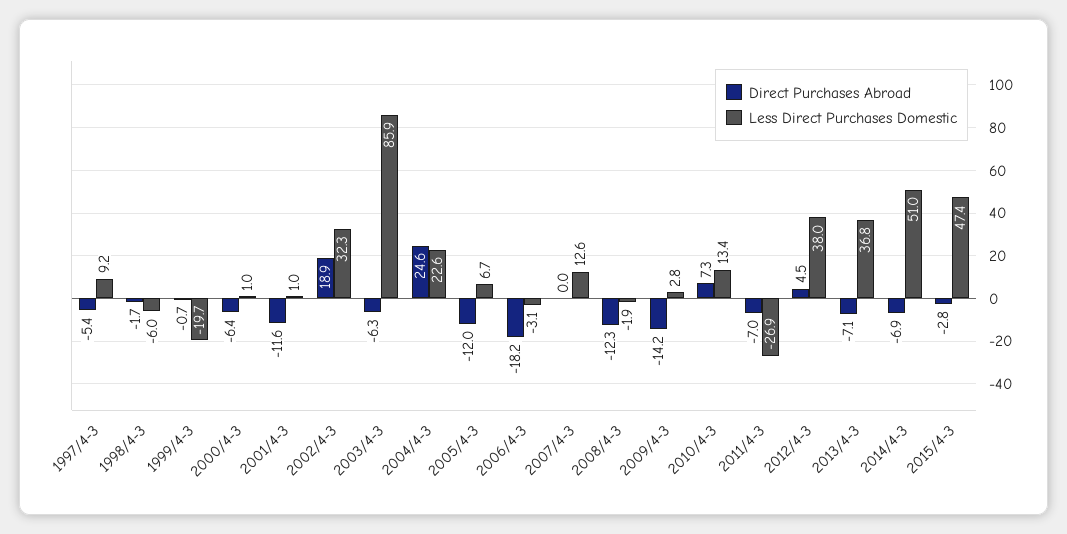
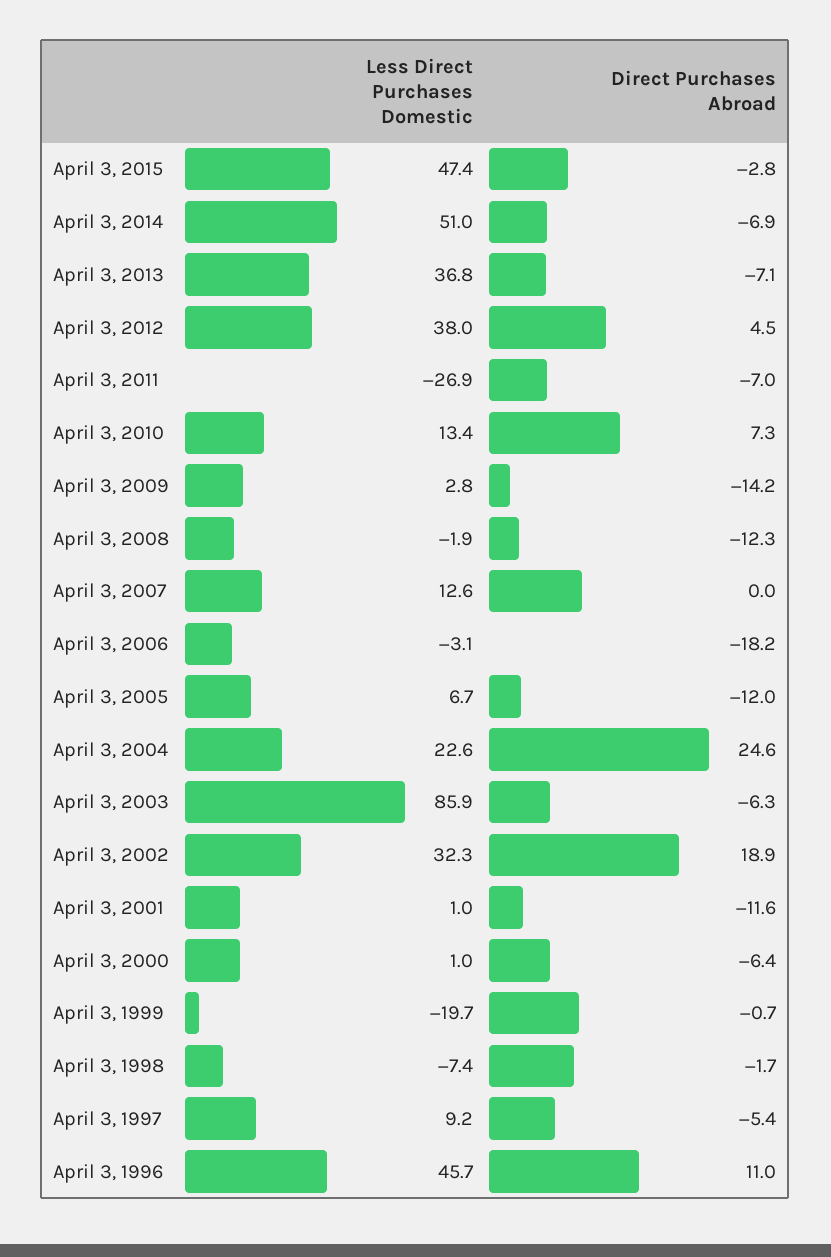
Less Direct Purchases Domestic, 1998/4-3: -6 -> -7.4
Less Direct Purchases Domestic, April 3, 1996: none -> 45.7
Direct Purchases Abroad, April 3, 1996: none -> 11

